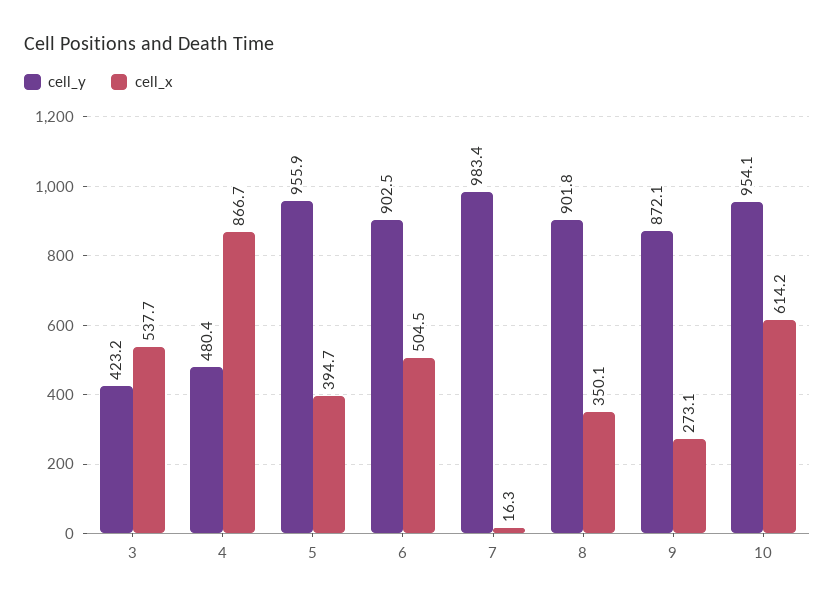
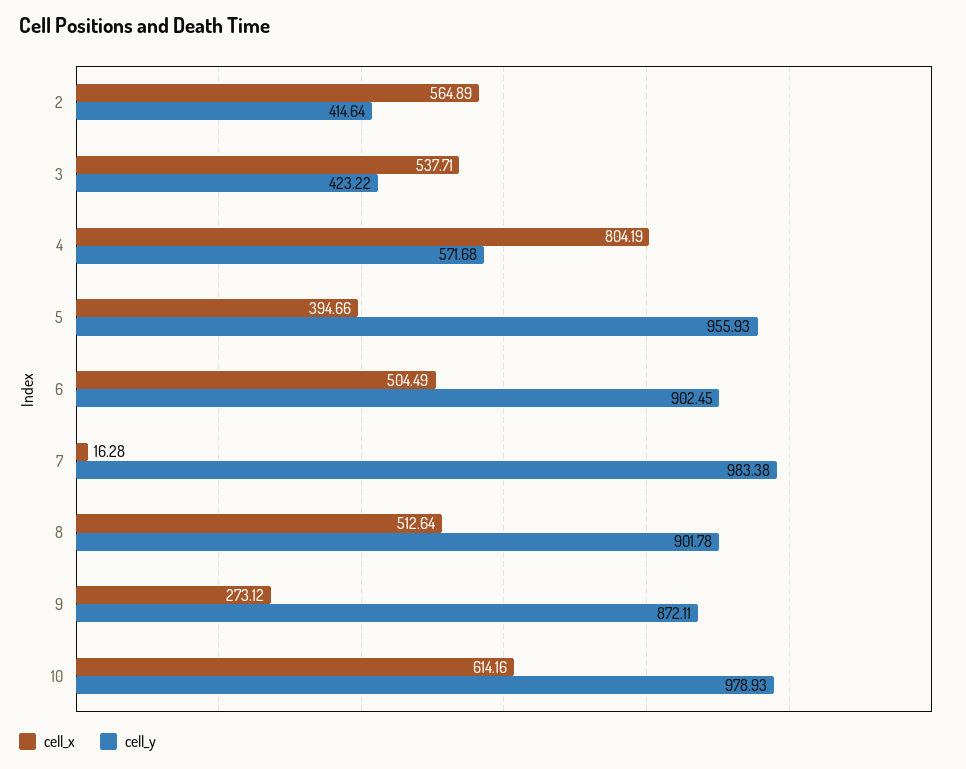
cell_y, 4: 480.4 -> 571.68
cell_x, 4: 866.7 -> 804.19
cell_x, 8: 350.1 -> 512.64
cell_y, 10: 954.1 -> 978.93
cell_x, 2: none -> 564.89
cell_y, 2: none -> 414.64

